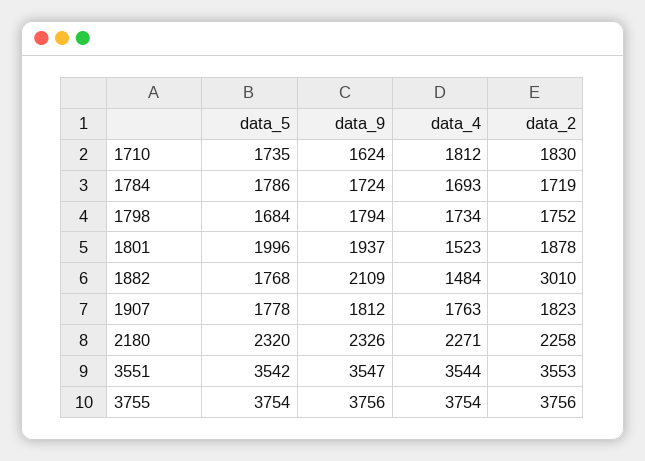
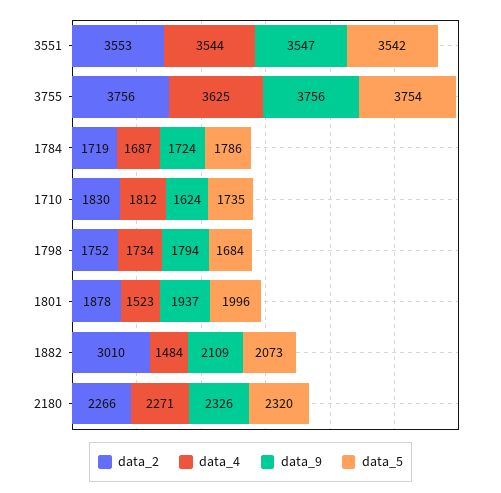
data_4, 1784: 1693 -> 1687
data_5, 1882: 1768 -> 2073
data_5, 1907: 1778 -> none
data_9, 1907: 1812 -> none
data_4, 1907: 1763 -> none
data_2, 1907: 1823 -> none
data_2, 2180: 2258 -> 2266
data_4, 3755: 3754 -> 3625

